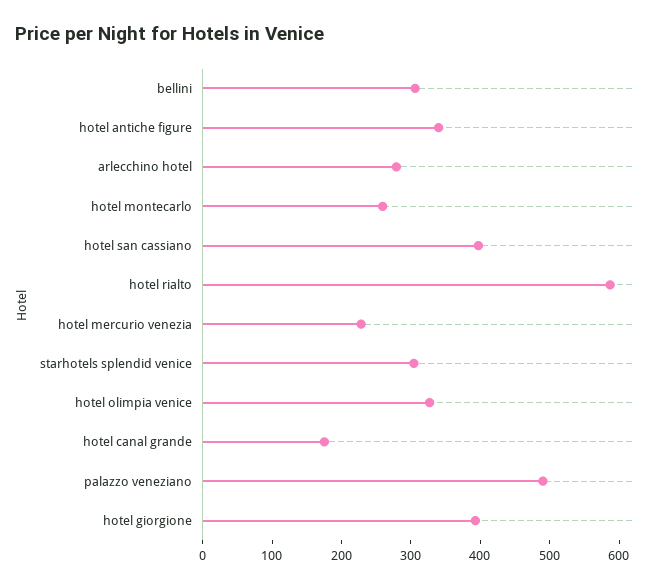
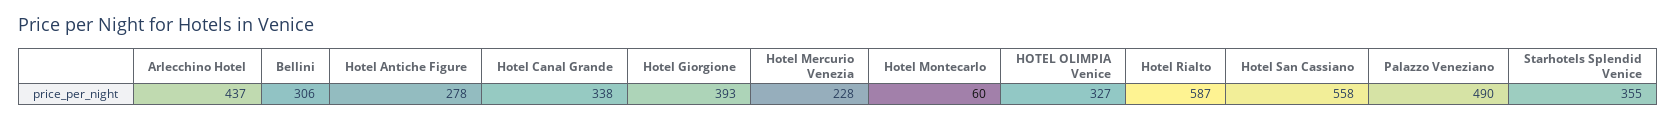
hotel antiche figure: 340 -> 278
arlecchino hotel: 280 -> 437
hotel montecarlo: 260 -> 60
hotel san cassiano: 400 -> 558
starhotels splendid venice: 300 -> 355
hotel canal grande: 180 -> 338

